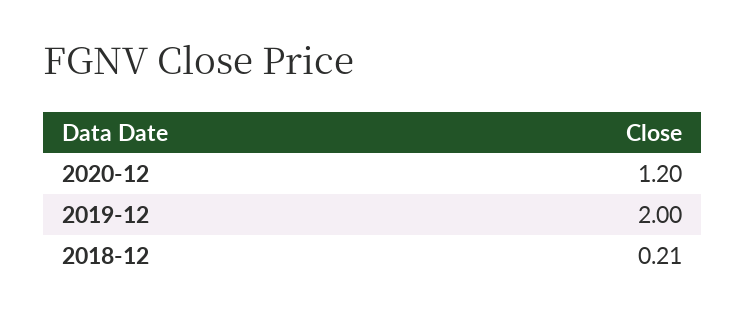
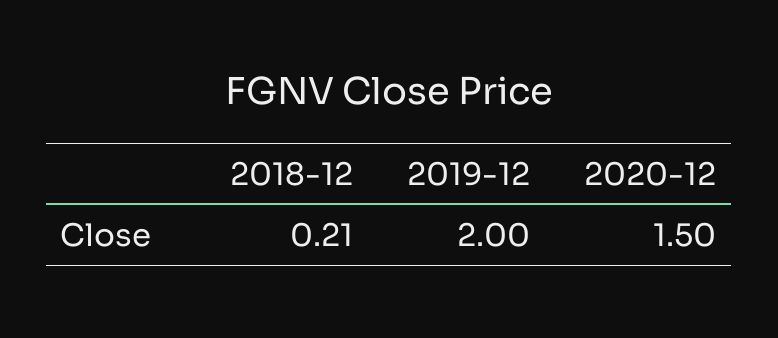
2020-12: 1.2 -> 1.5

